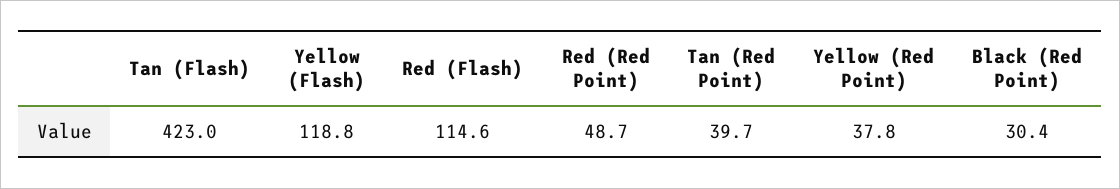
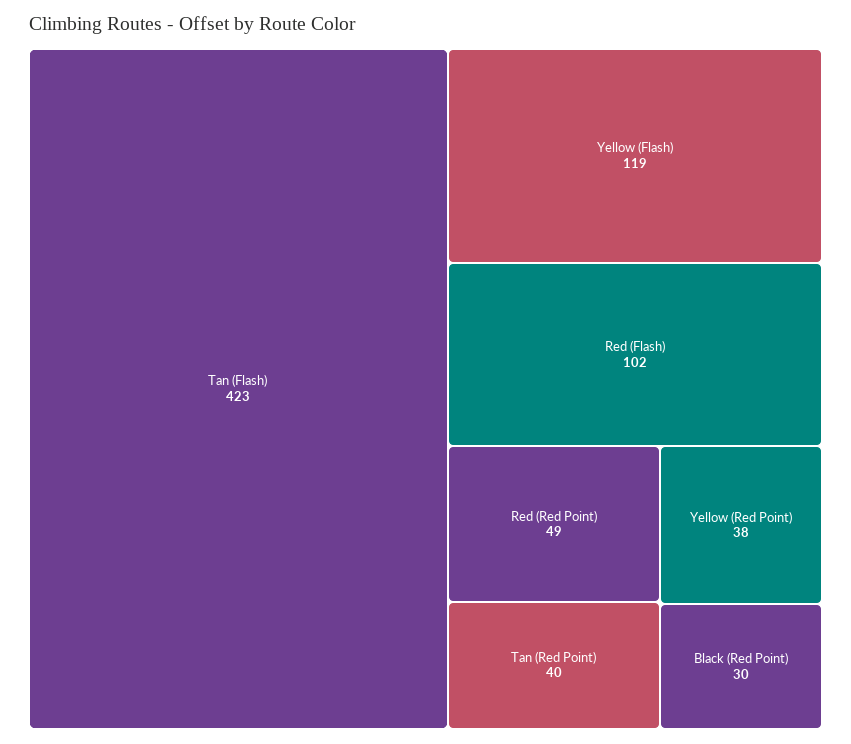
Red (Flash): 114.6 -> 102

